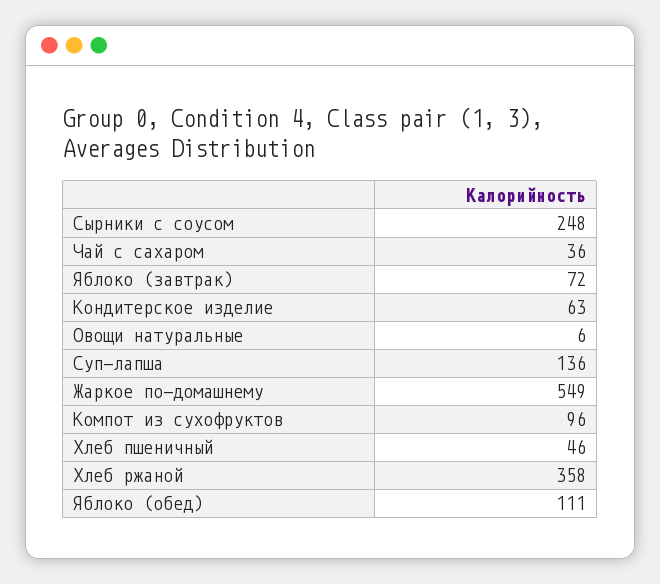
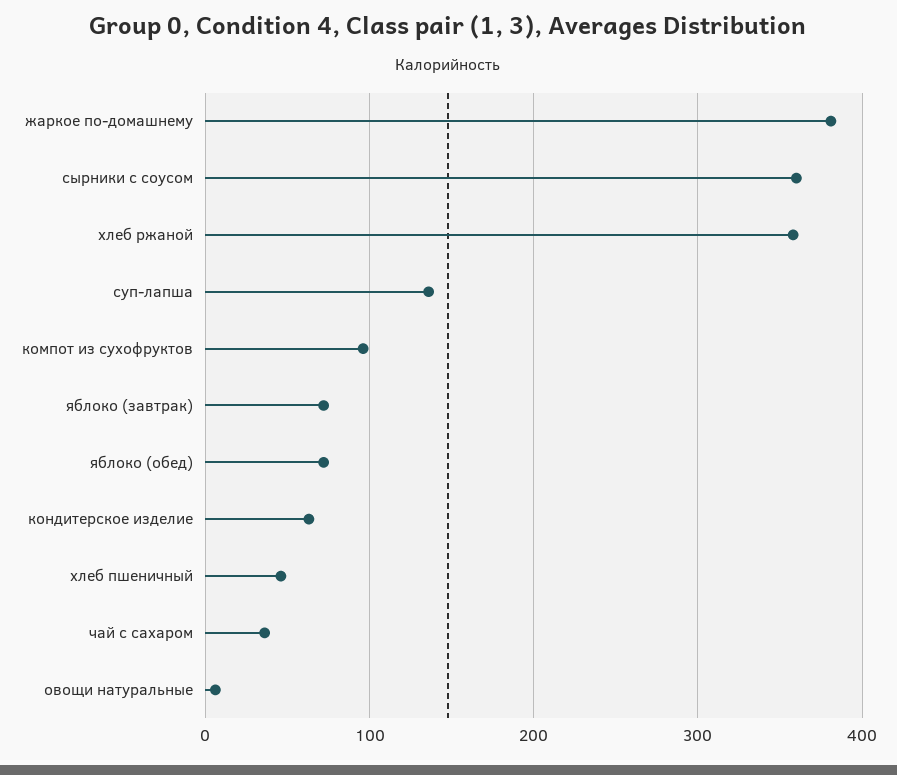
Сырники с соусом: 248 -> 360
Жаркое по-домашнему: 549 -> 380
Яблоко (обед): 111 -> 70

